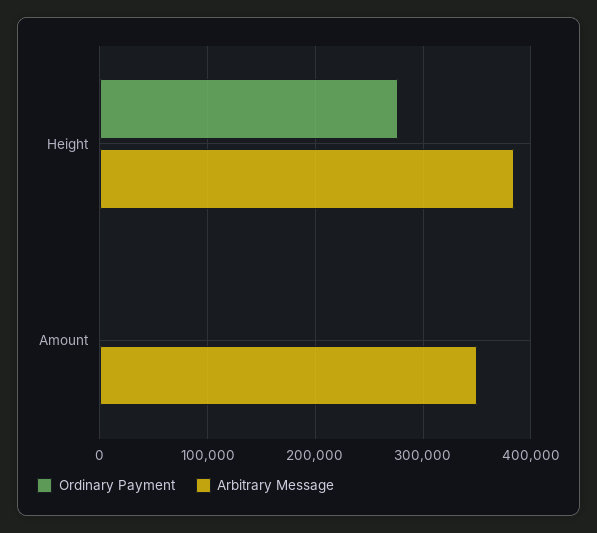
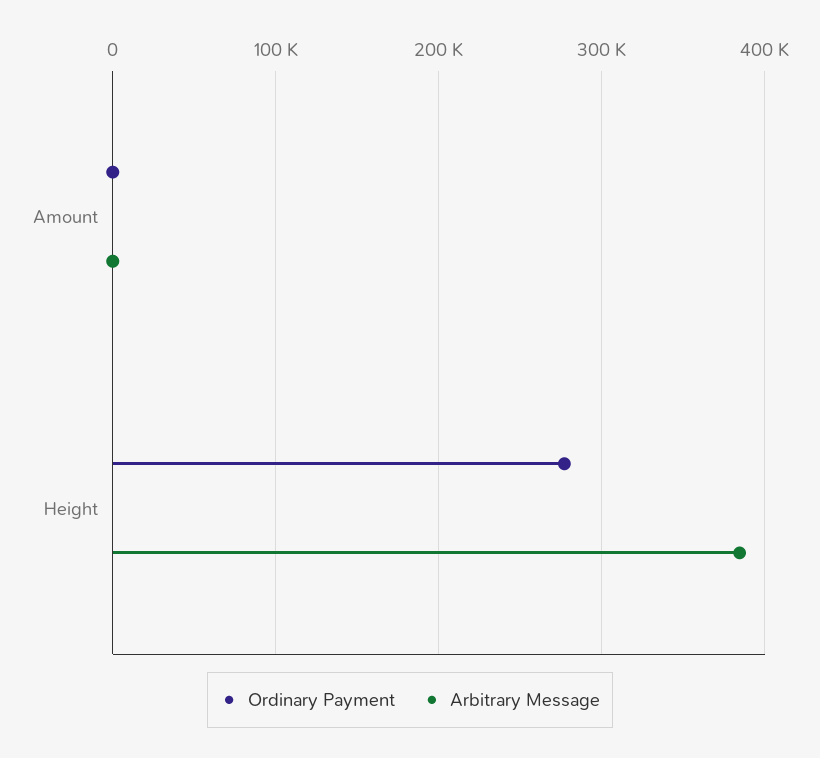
Arbitrary Message, Amount: 350000 -> 0

